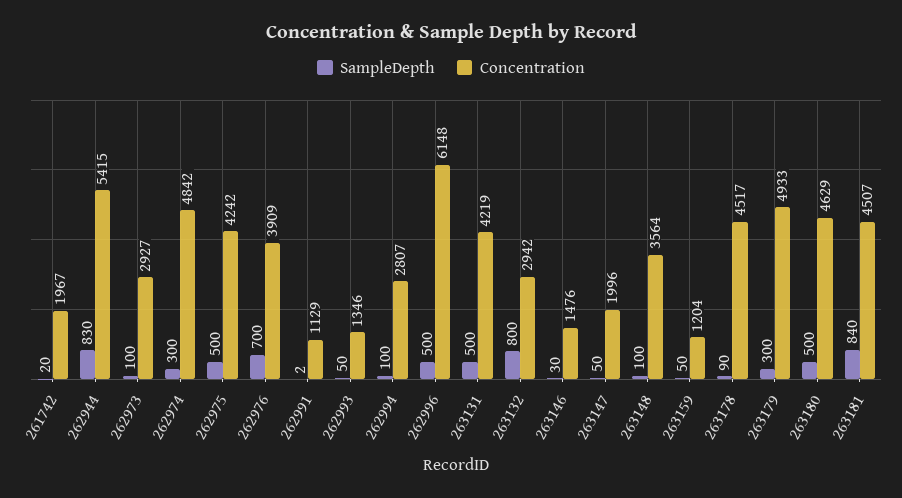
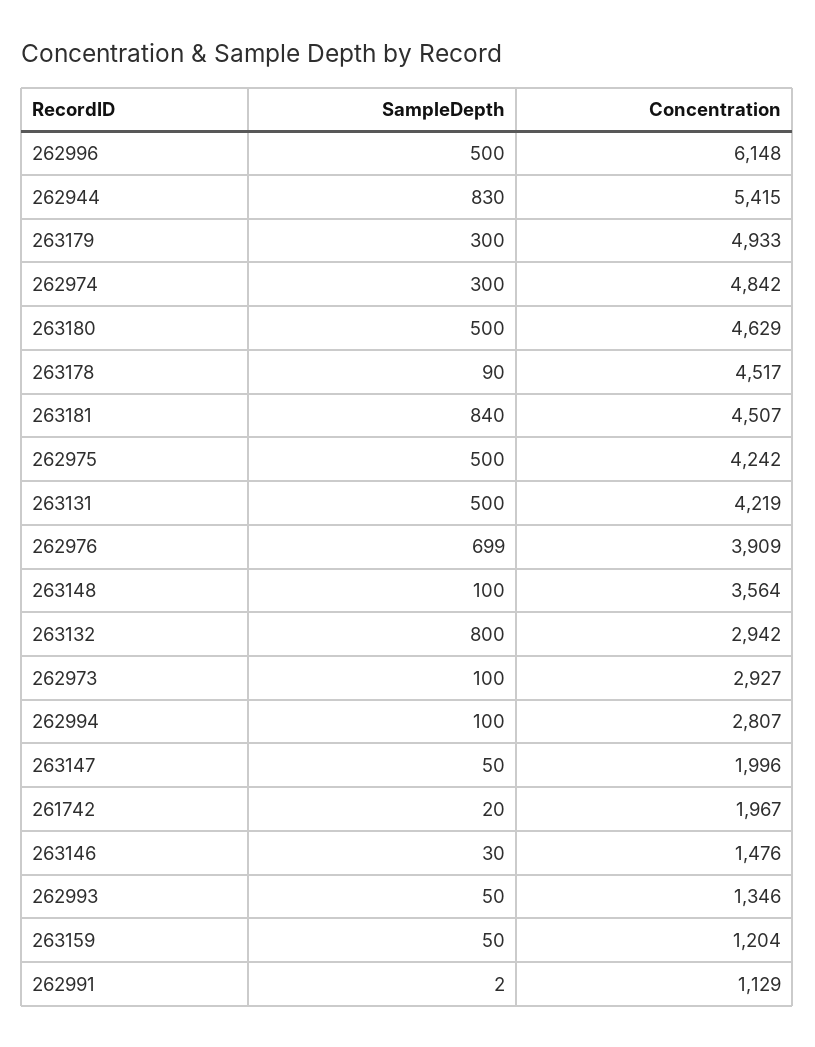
SampleDepth, 262976: 700 -> 699

